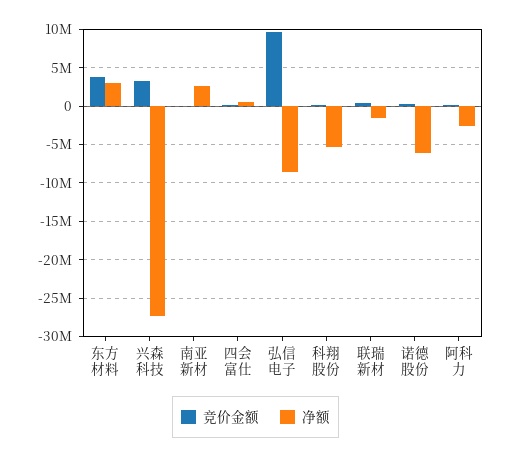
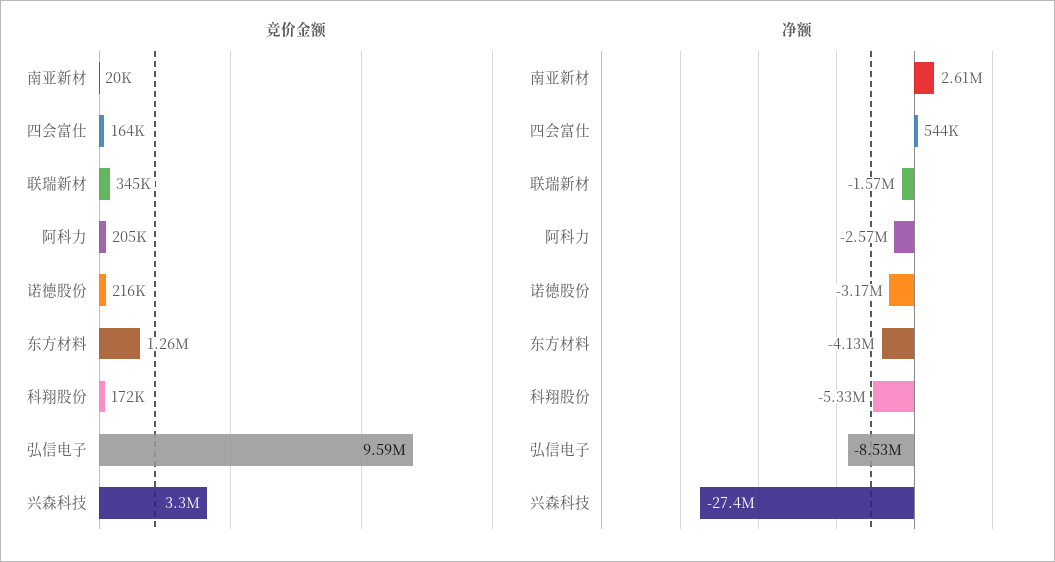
竞价金额, 东方材料: 4000000 -> 1260000
净额, 东方材料: 3000000 -> -4130000
净额, 诺德股份: -6000000 -> -3170000

